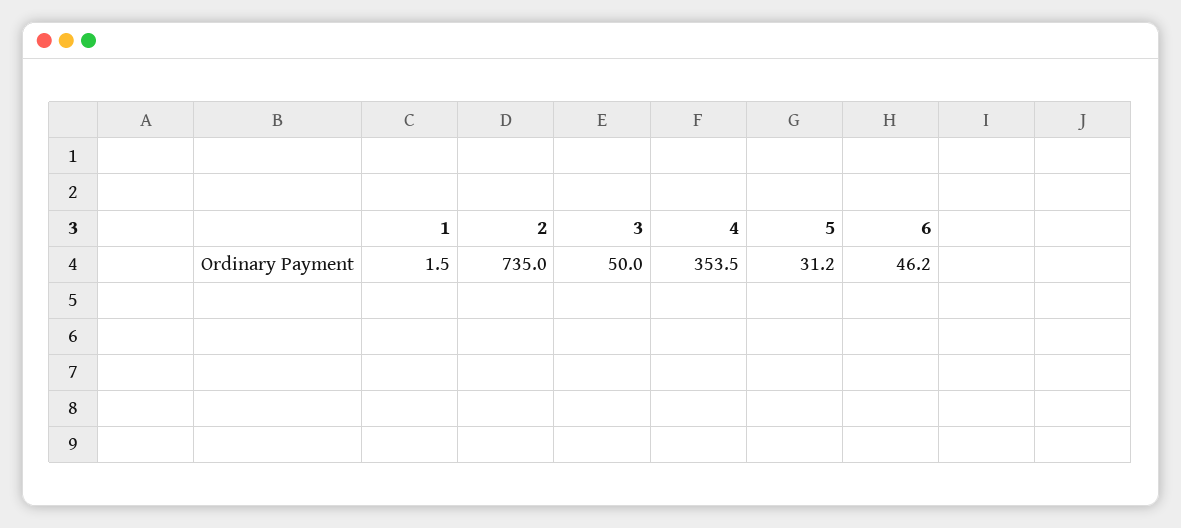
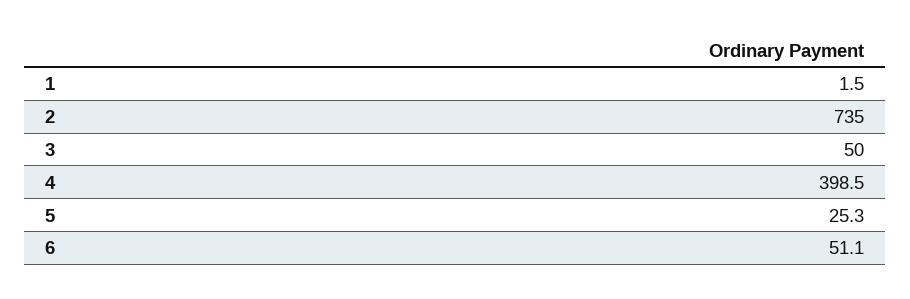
4: 353.5 -> 398.5
5: 31.2 -> 25.3
6: 46.2 -> 51.1

